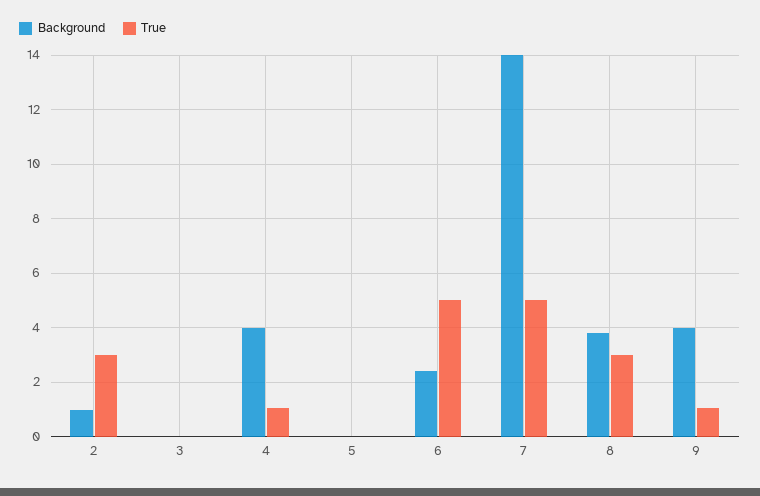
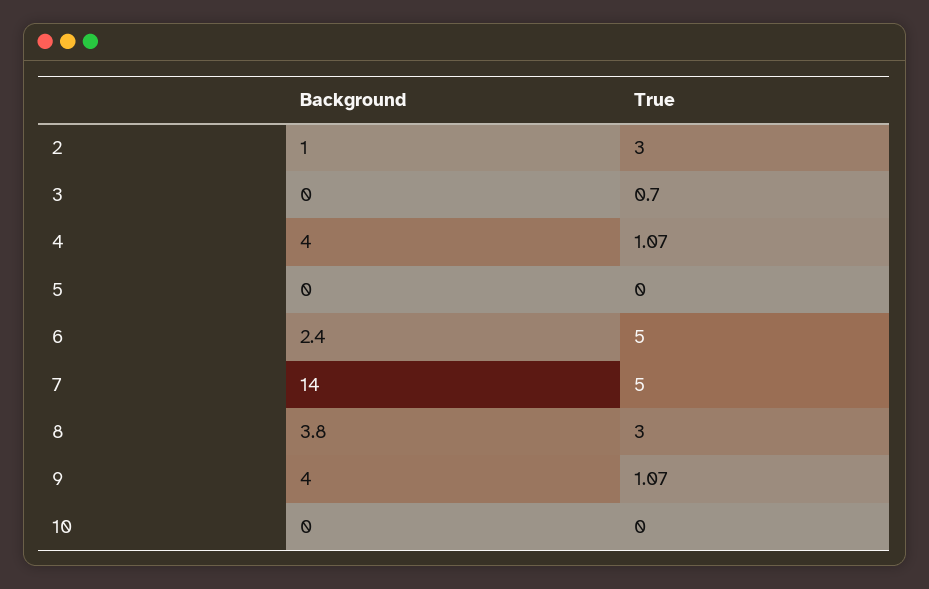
True, 3: 0 -> 0.7
Background, 10: none -> 0
True, 10: none -> 0

